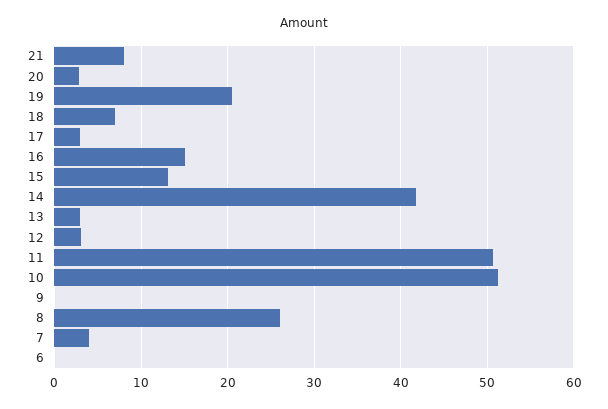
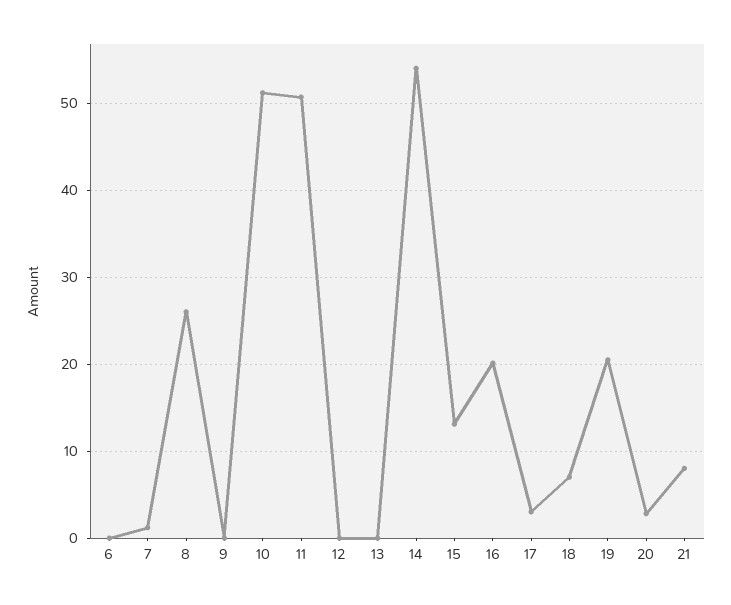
16: 15 -> 20
14: 42 -> 54
13: 3 -> 0
12: 3 -> 0
7: 4 -> 1

